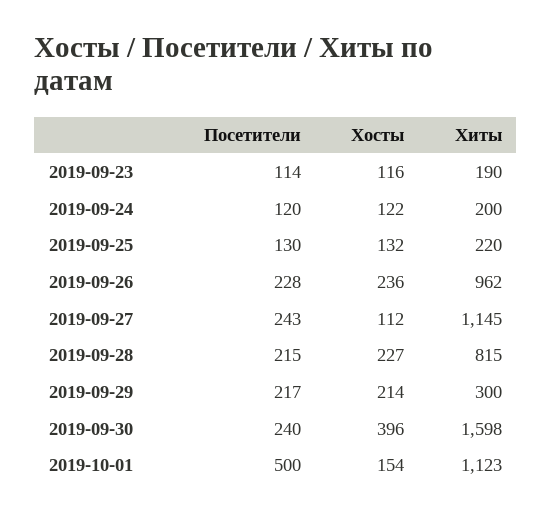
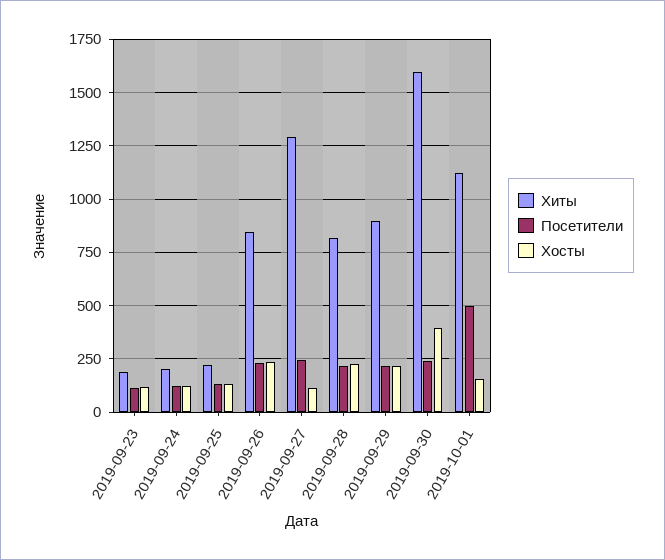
Хиты, 2019-09-26: 962 -> 850
Хиты, 2019-09-27: 1145 -> 1300
Хиты, 2019-09-29: 300 -> 900

